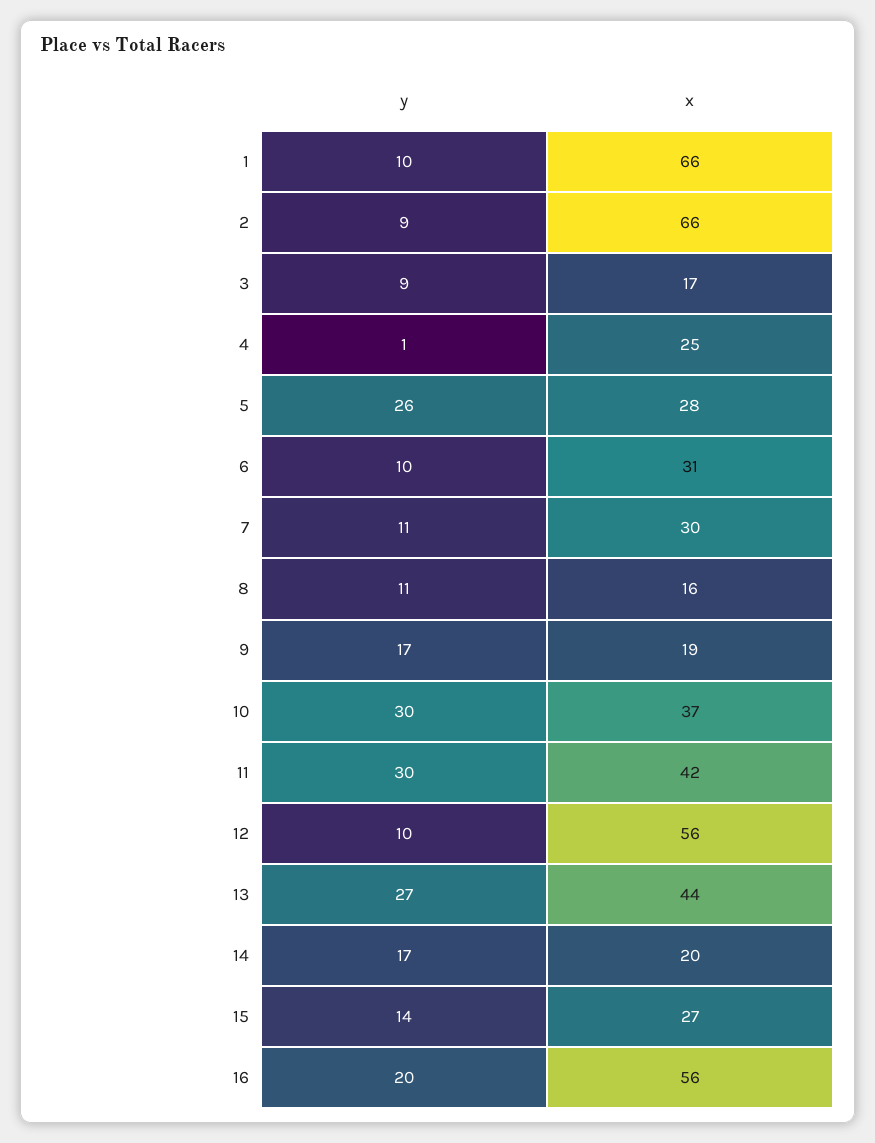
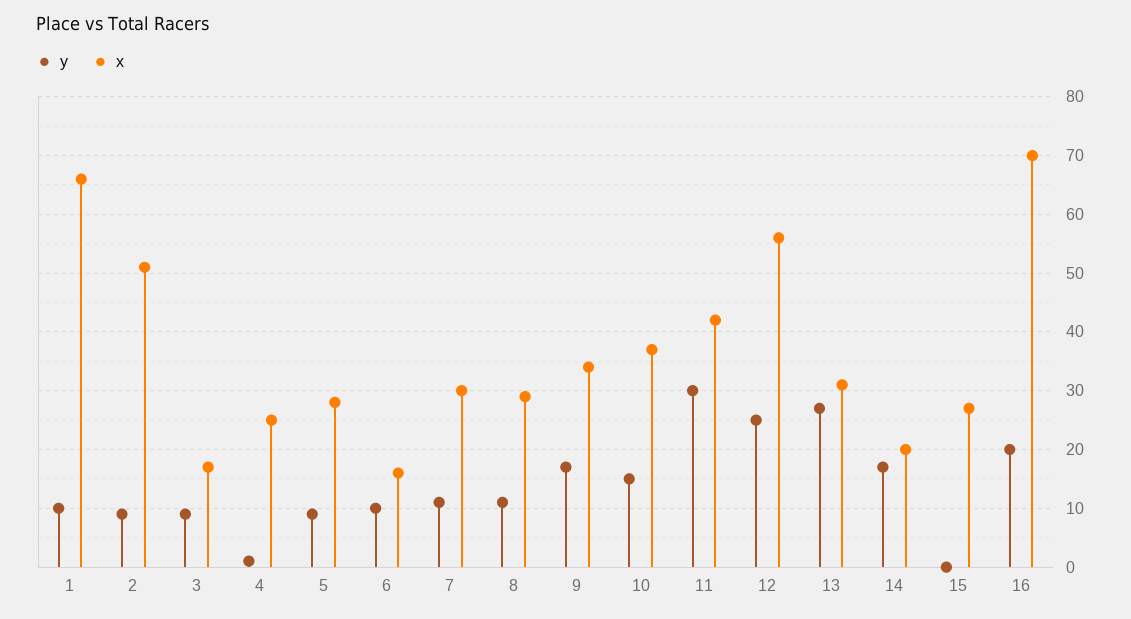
x, 2: 66 -> 50
y, 5: 26 -> 10
x, 6: 31 -> 15
x, 8: 16 -> 30
x, 9: 19 -> 35
y, 10: 30 -> 15
y, 12: 10 -> 25
x, 13: 44 -> 30
y, 15: 14 -> 0
x, 16: 56 -> 70

